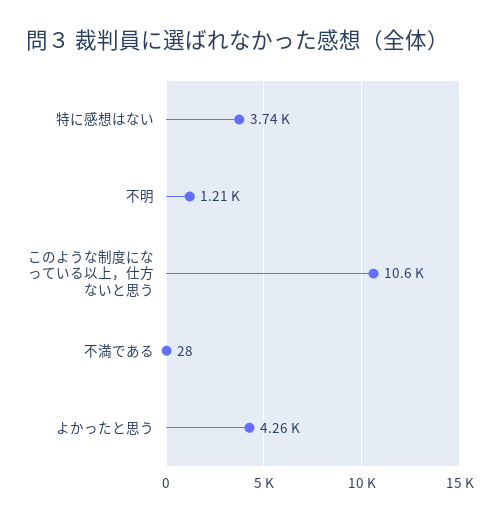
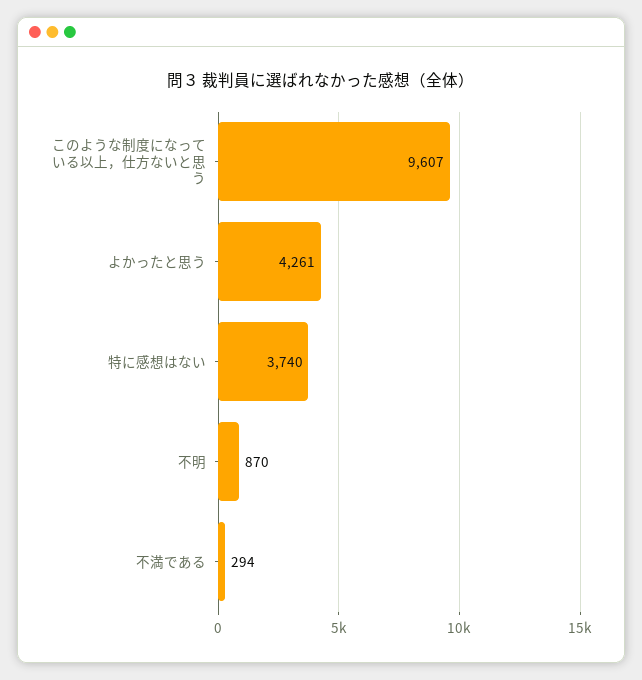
不明: 1210 -> 870
このような制度になっている以上，仕方ないと思う: 10600 -> 9607
不満である: 28 -> 294

